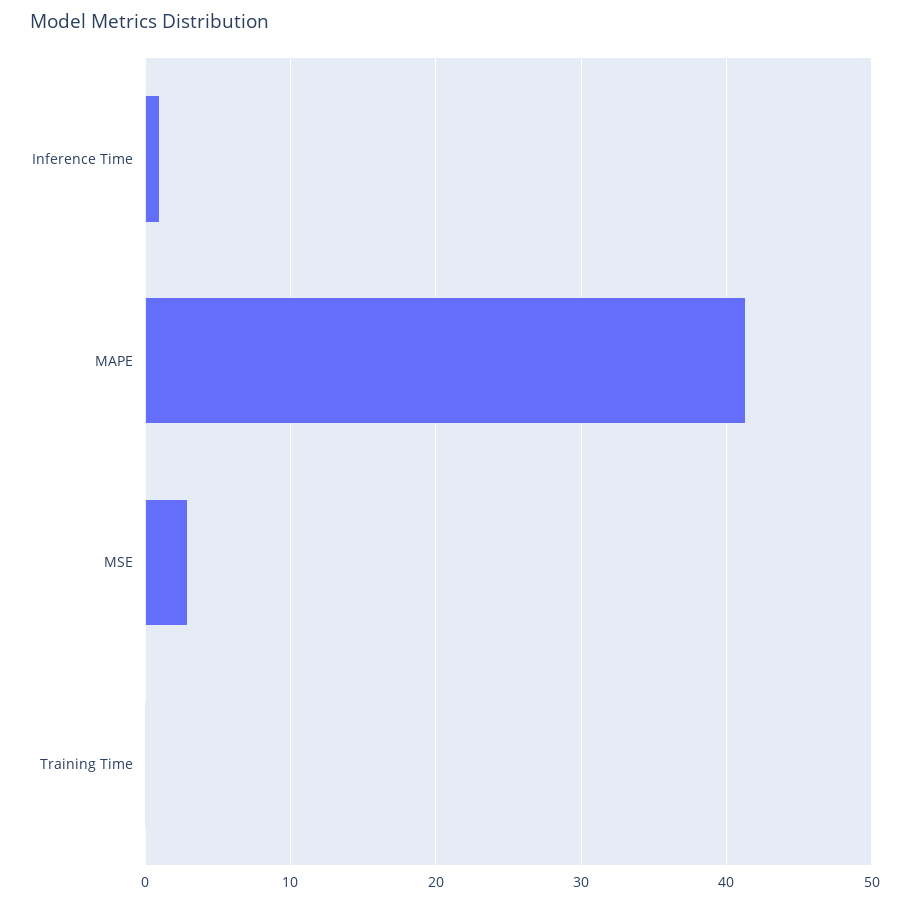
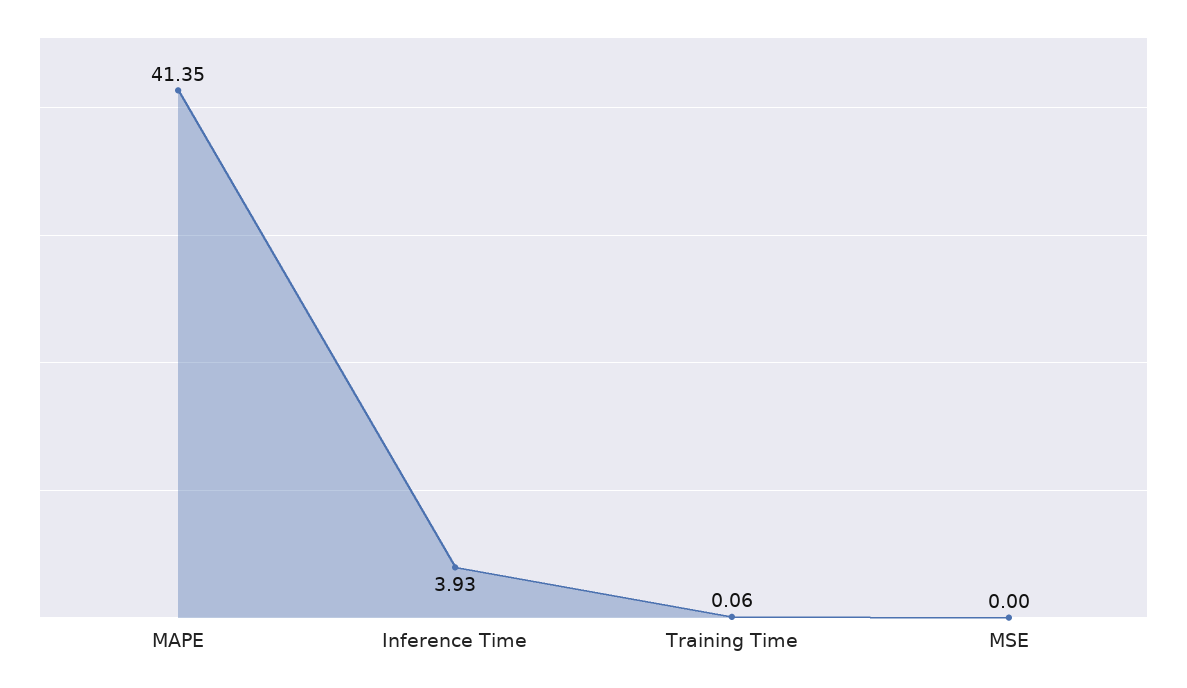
Inference Time: 1 -> 3.93
MSE: 3 -> 0

